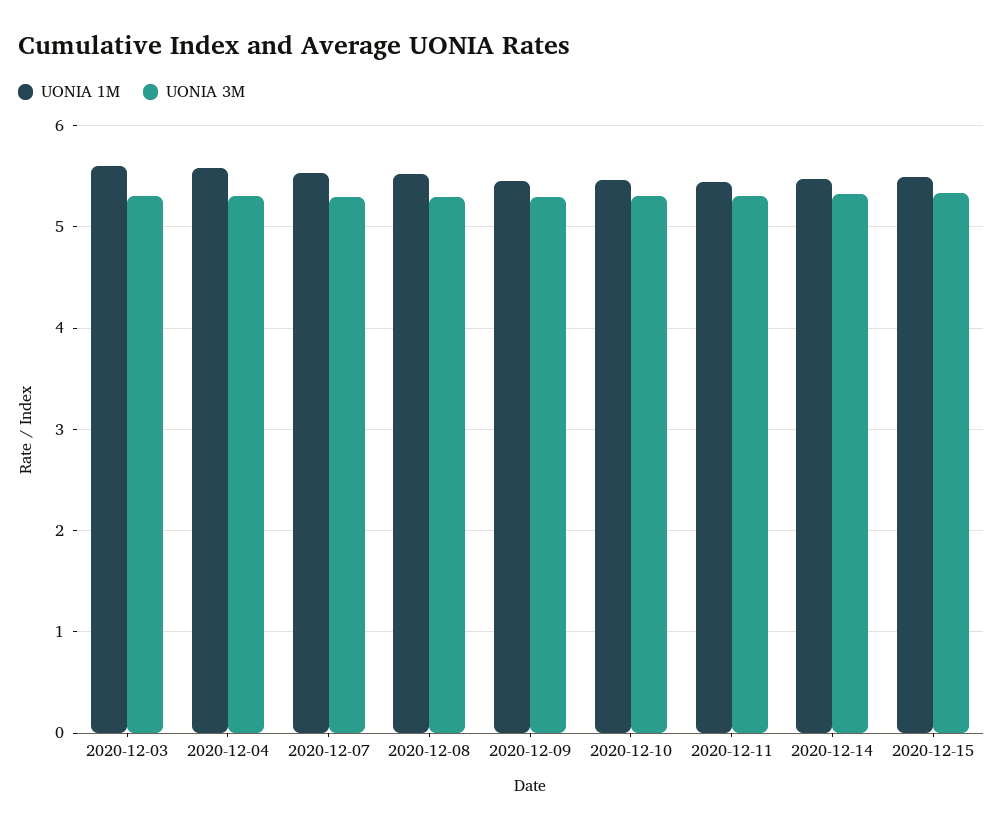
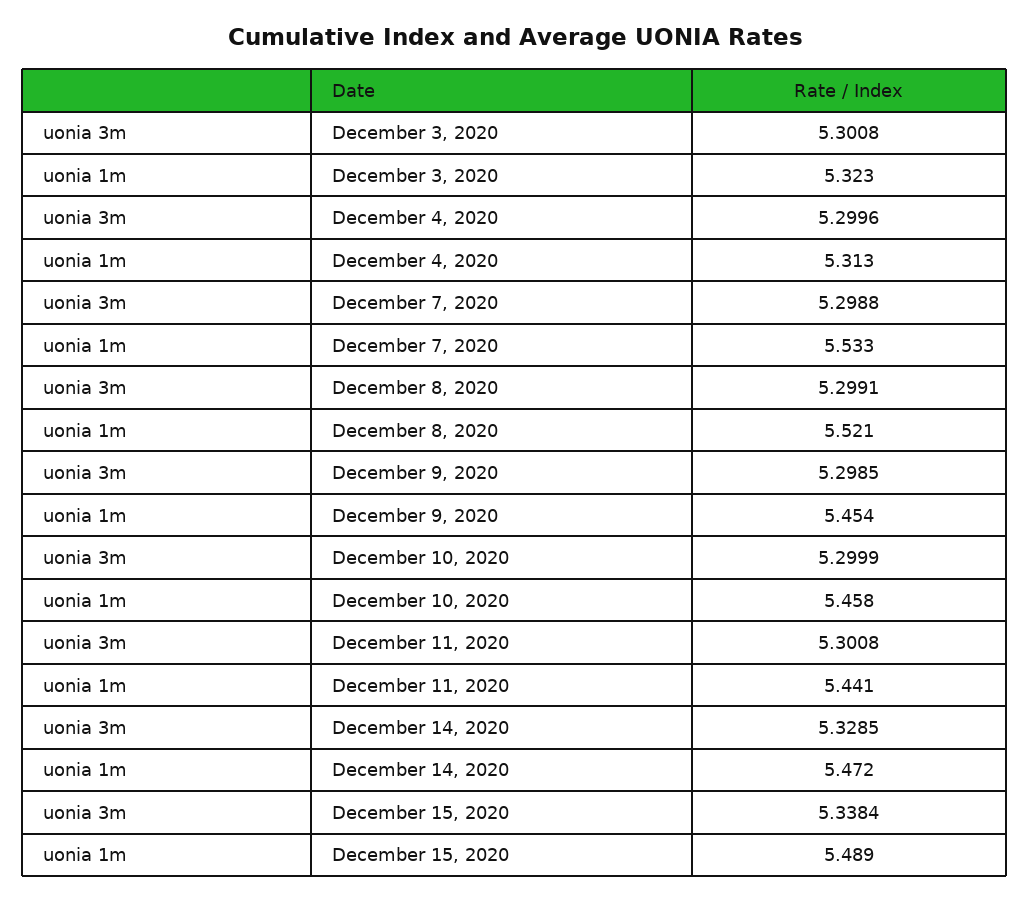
UONIA 1M, 2020-12-03: 5.6 -> 5.323
UONIA 1M, 2020-12-04: 5.6 -> 5.313

